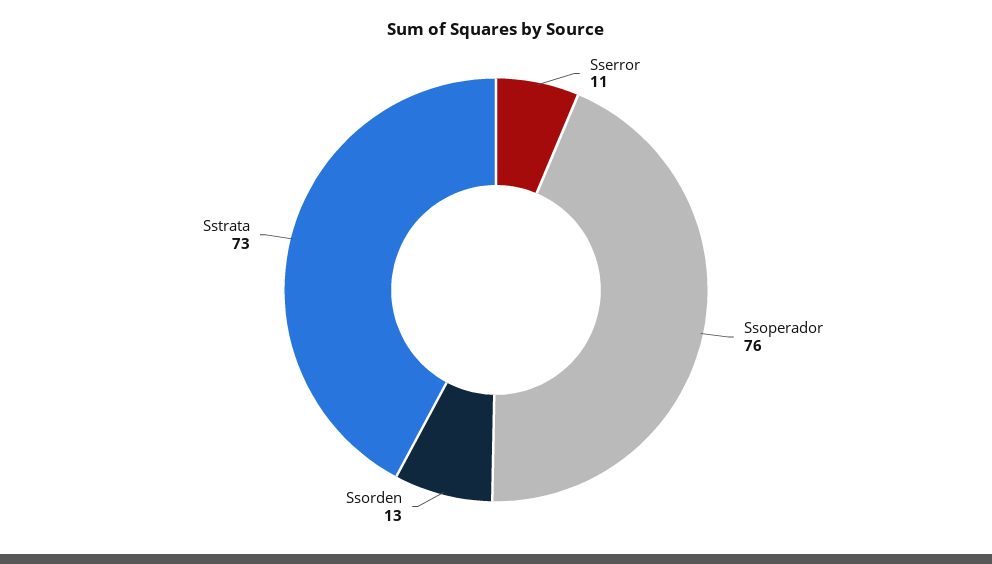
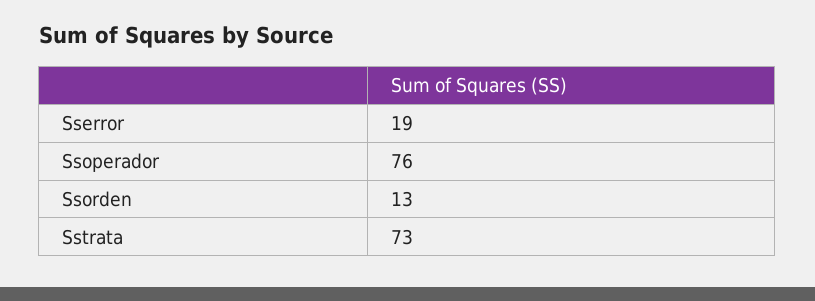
Sserror: 11 -> 19

